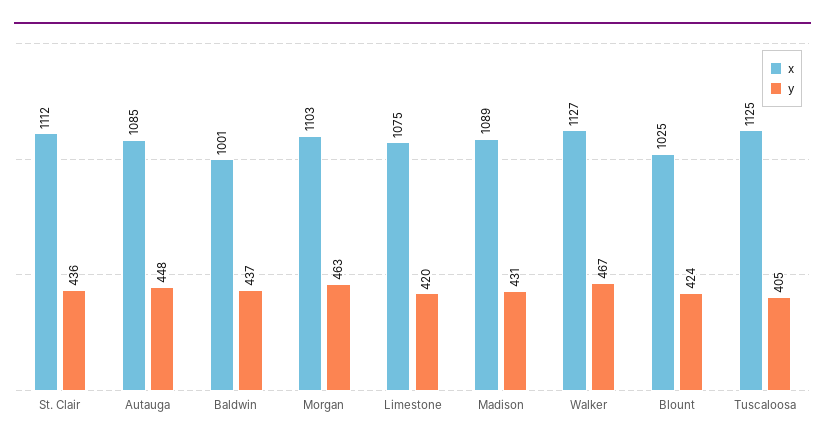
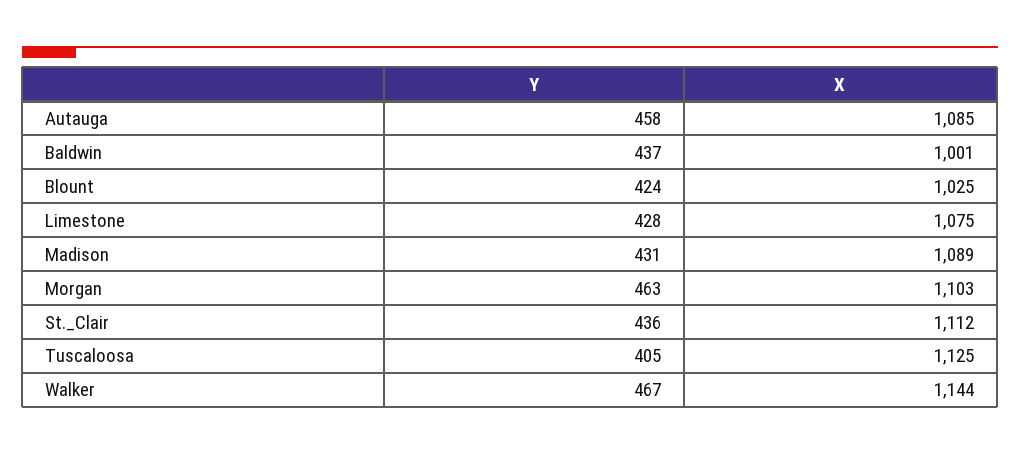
y, Autauga: 448 -> 458
y, Limestone: 420 -> 428
x, Walker: 1127 -> 1144

